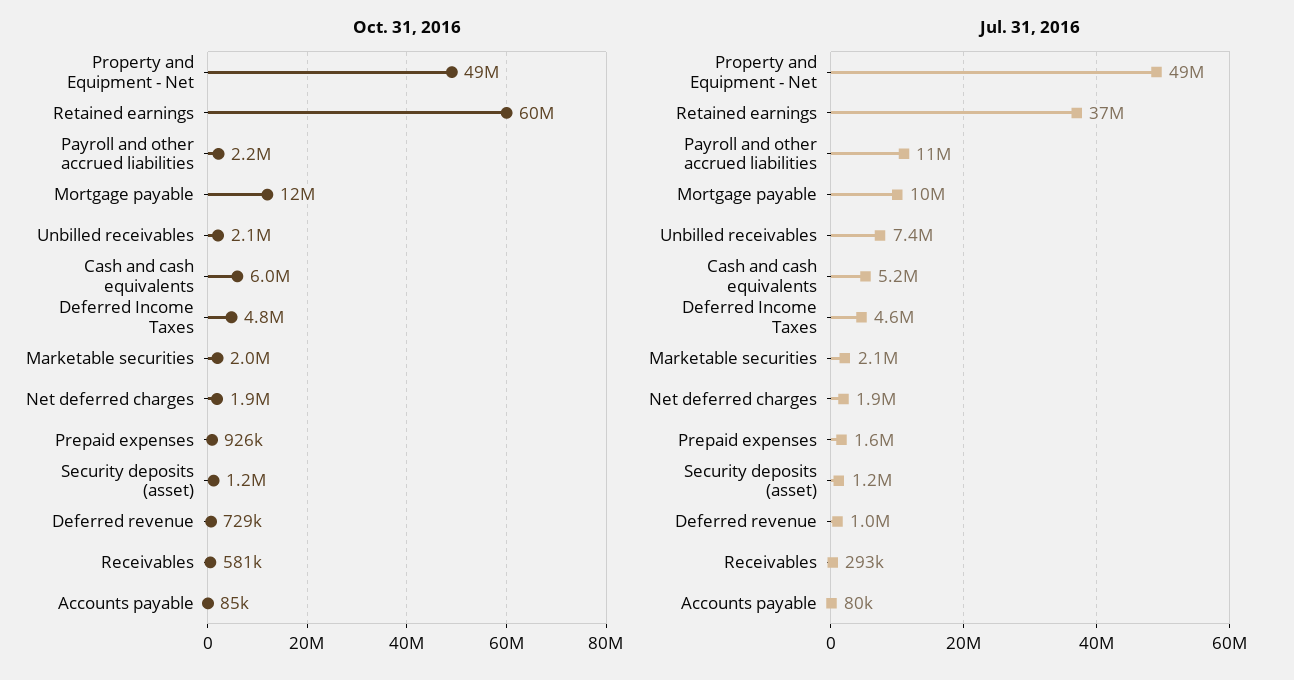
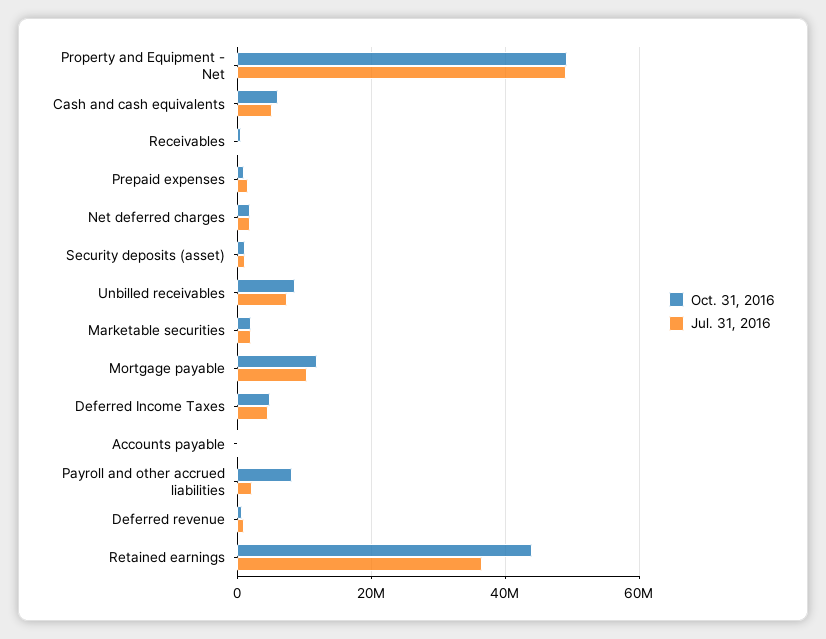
Oct. 31, 2016, Retained earnings: 60000000 -> 44000000
Oct. 31, 2016, Payroll and other accrued liabilities: 2200000 -> 8000000
Oct. 31, 2016, Unbilled receivables: 2100000 -> 8000000
Jul. 31, 2016, Payroll and other accrued liabilities: 11000000 -> 2000000

